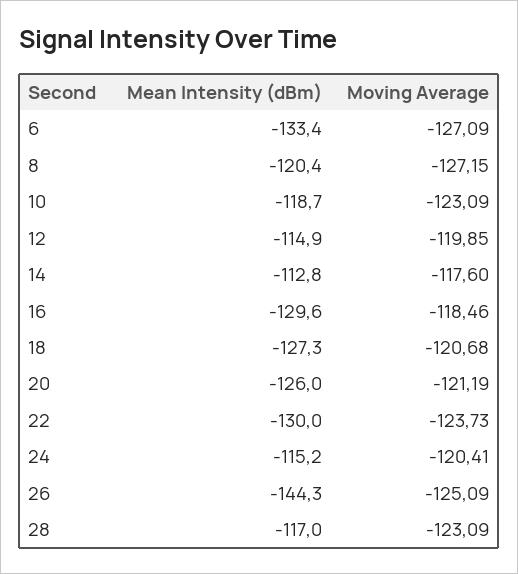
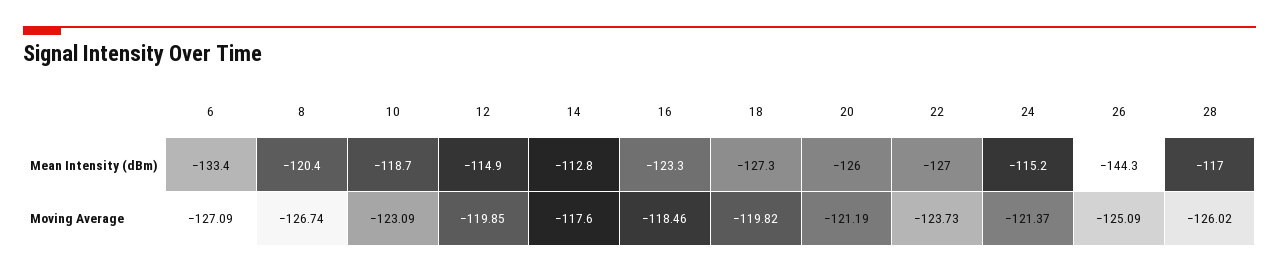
Moving Average, 8: -127.15 -> -126.74
Mean Intensity (dBm), 16: -129.6 -> -123.3
Moving Average, 18: -120.68 -> -119.82
Mean Intensity (dBm), 22: -130 -> -127
Moving Average, 24: -120.41 -> -121.37
Moving Average, 28: -123.09 -> -126.02

